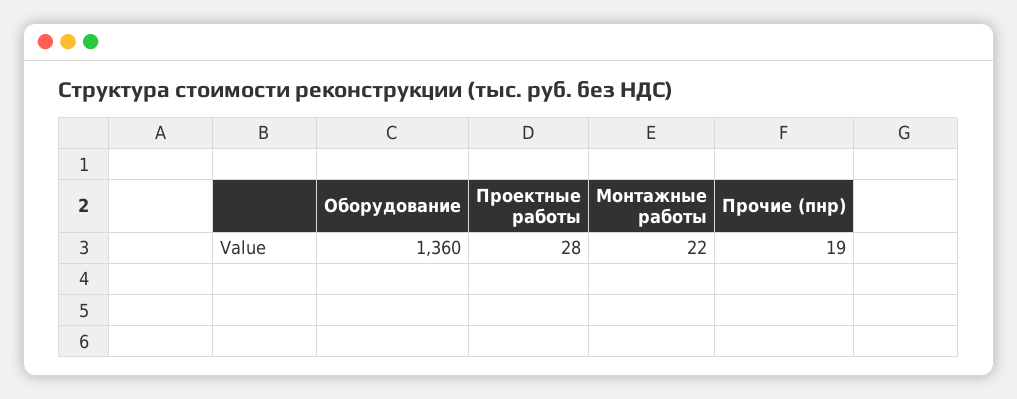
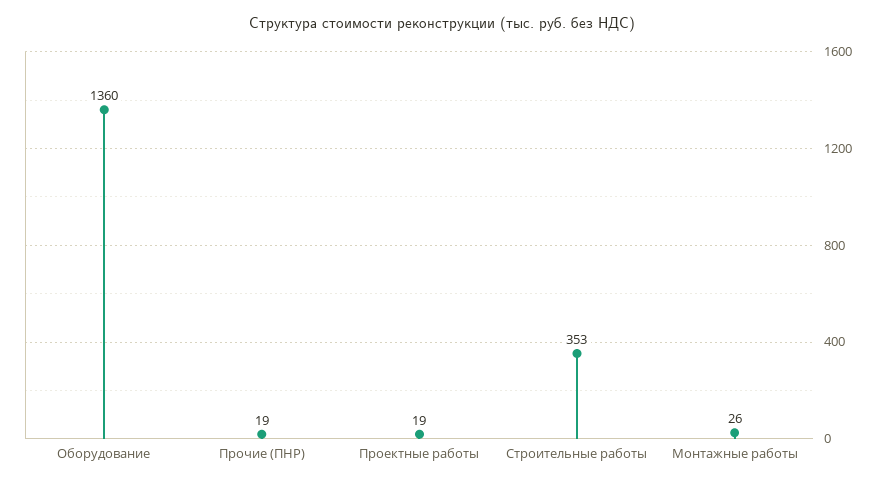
Проектные работы: 28 -> 19
Монтажные работы: 22 -> 26
Строительные работы: none -> 353

